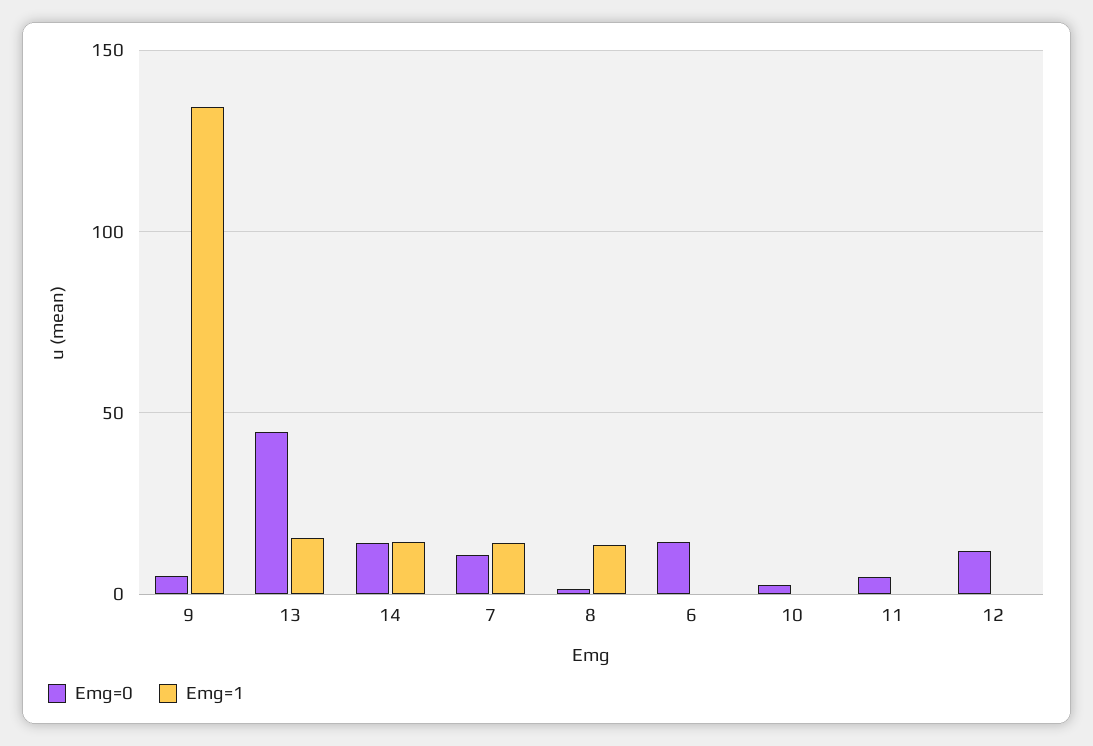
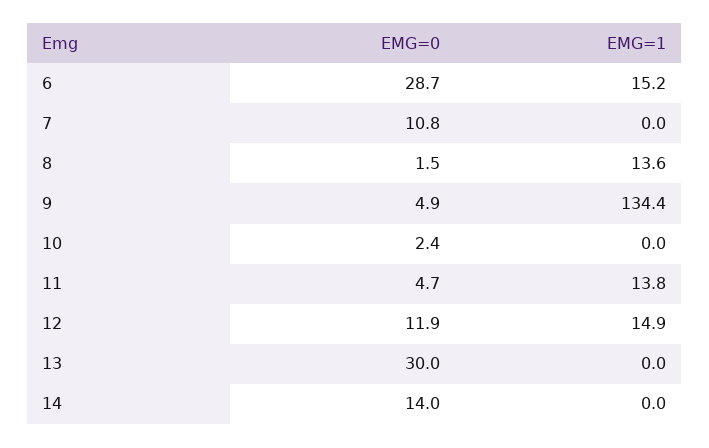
Emg=0, 13: 45 -> 30
Emg=1, 13: 15 -> 0
Emg=1, 14: 15 -> 0
Emg=1, 7: 15 -> 0
Emg=0, 6: 15 -> 28.7
Emg=1, 6: 0 -> 15.2
Emg=1, 11: 0 -> 13.8
Emg=1, 12: 0 -> 14.9

